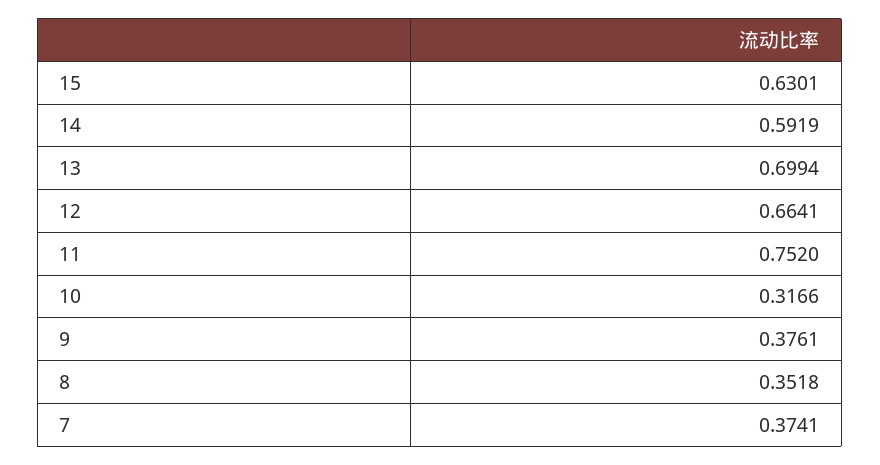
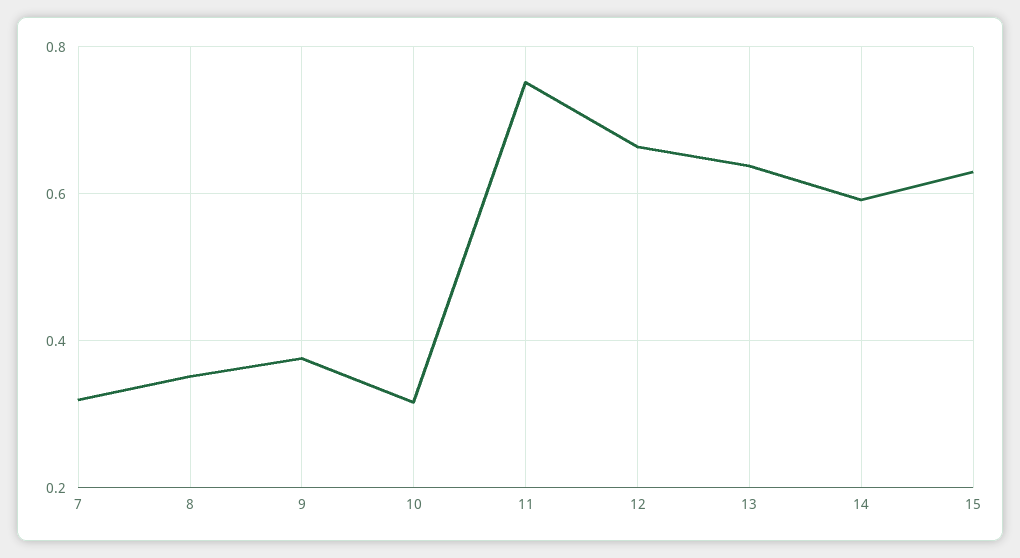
13: 0.6994 -> 0.64
7: 0.3741 -> 0.32

